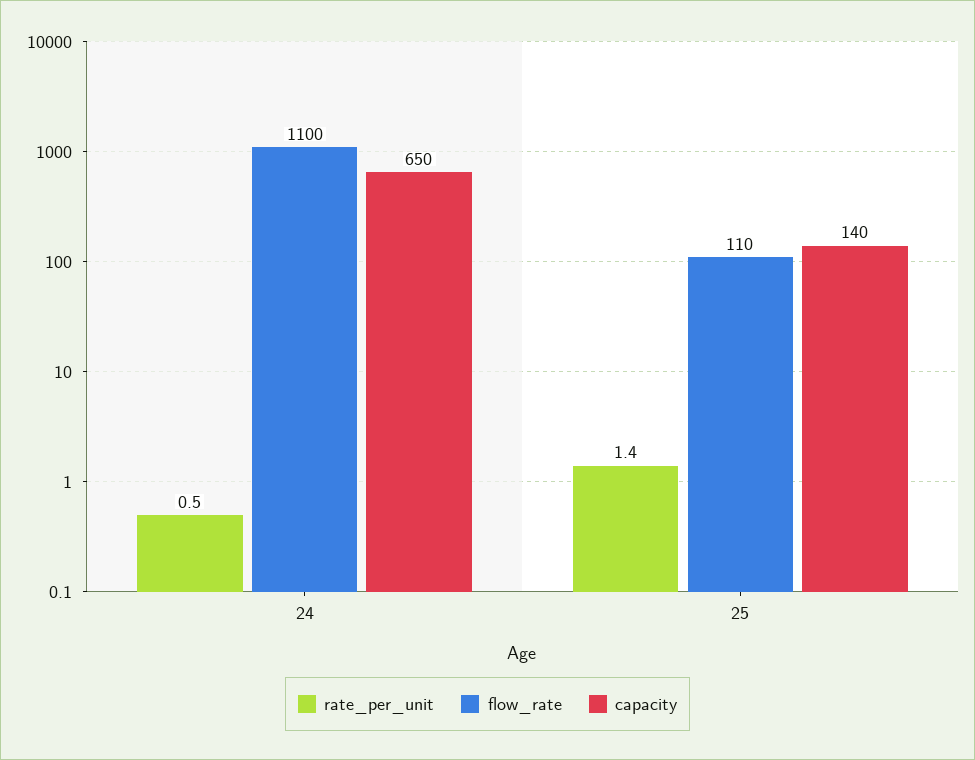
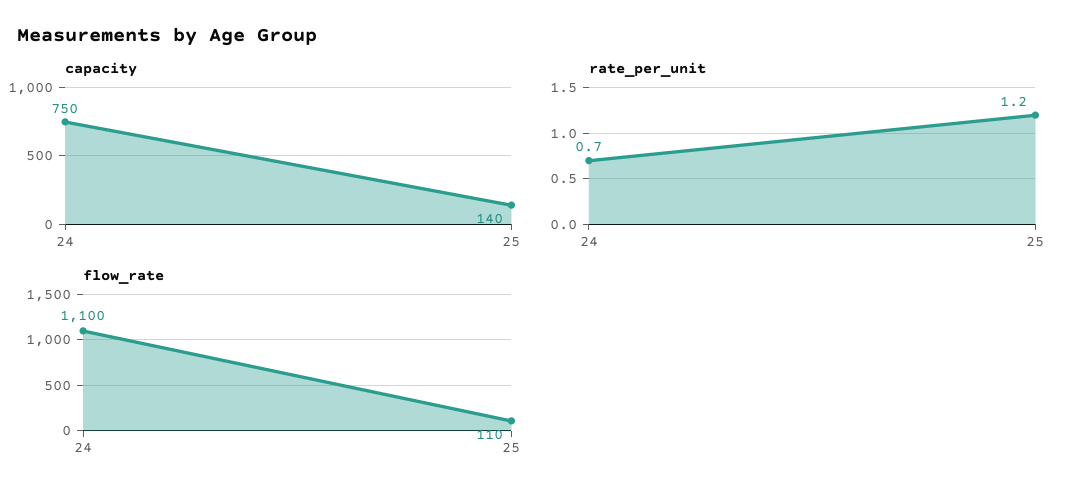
rate_per_unit, 24: 0.5 -> 0.7
capacity, 24: 650 -> 750
rate_per_unit, 25: 1.4 -> 1.2

